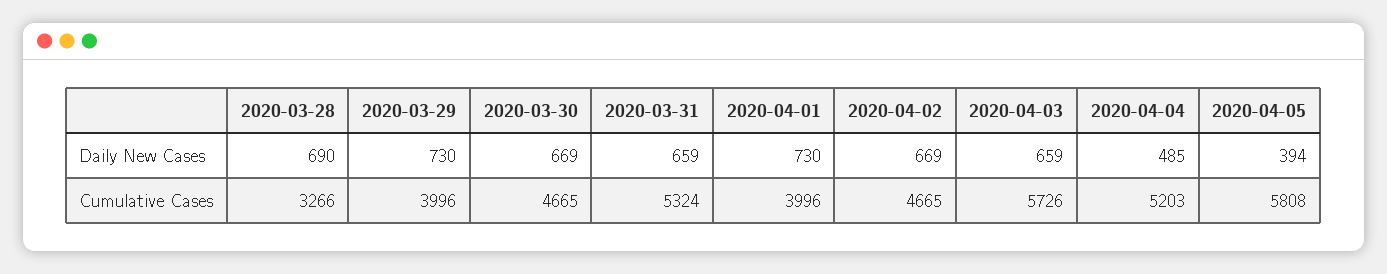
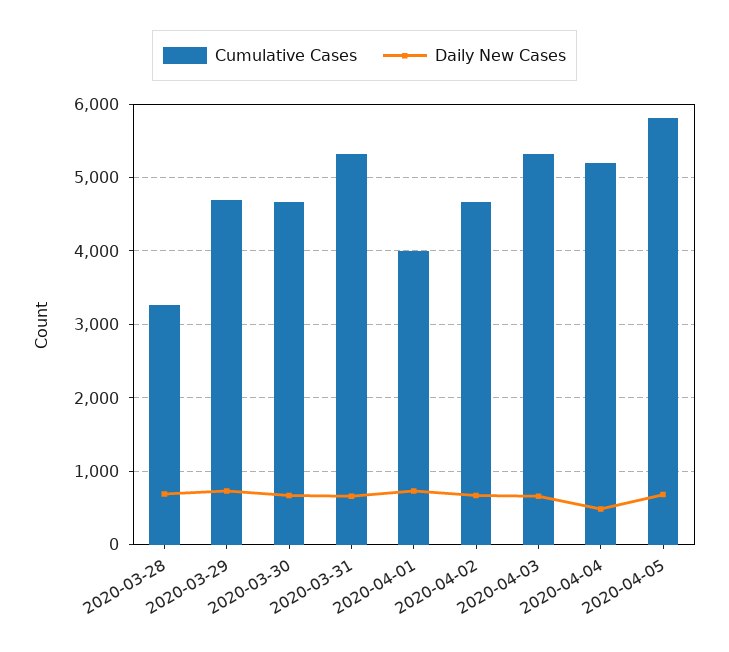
Daily New Cases, 2020-04-05: 394 -> 700
Cumulative Cases, 2020-03-29: 3996 -> 4700
Cumulative Cases, 2020-04-03: 5726 -> 5300

